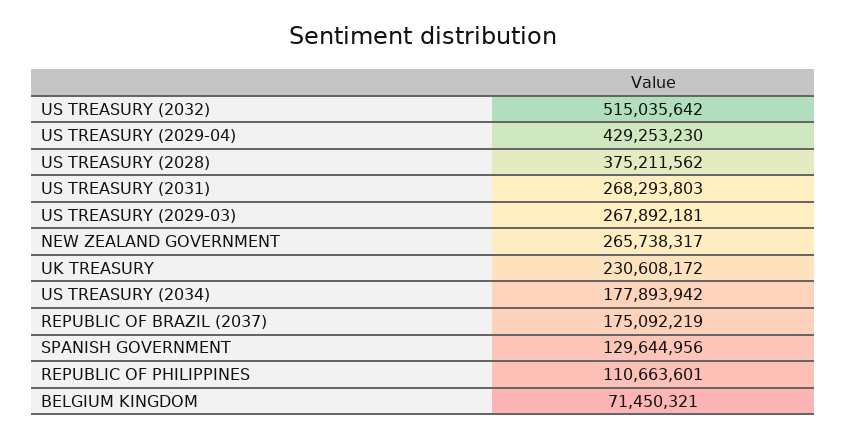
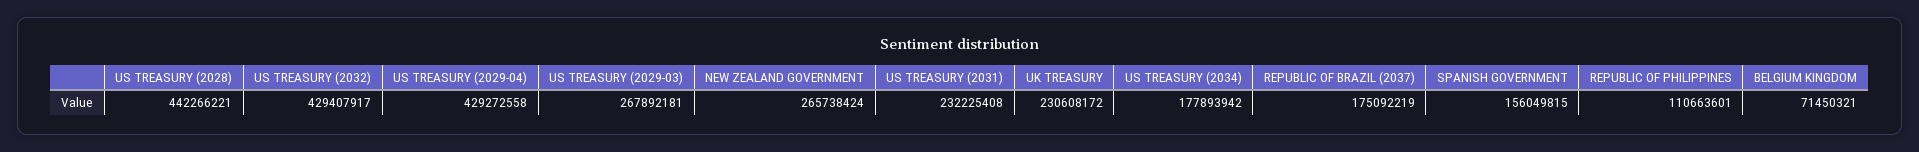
US TREASURY (2032): 515035642 -> 429407917
US TREASURY (2029-04): 429253230 -> 429272558
US TREASURY (2028): 375211562 -> 442266221
US TREASURY (2031): 268293803 -> 232225408
NEW ZEALAND GOVERNMENT: 265738317 -> 265738424
SPANISH GOVERNMENT: 129644956 -> 156049815

